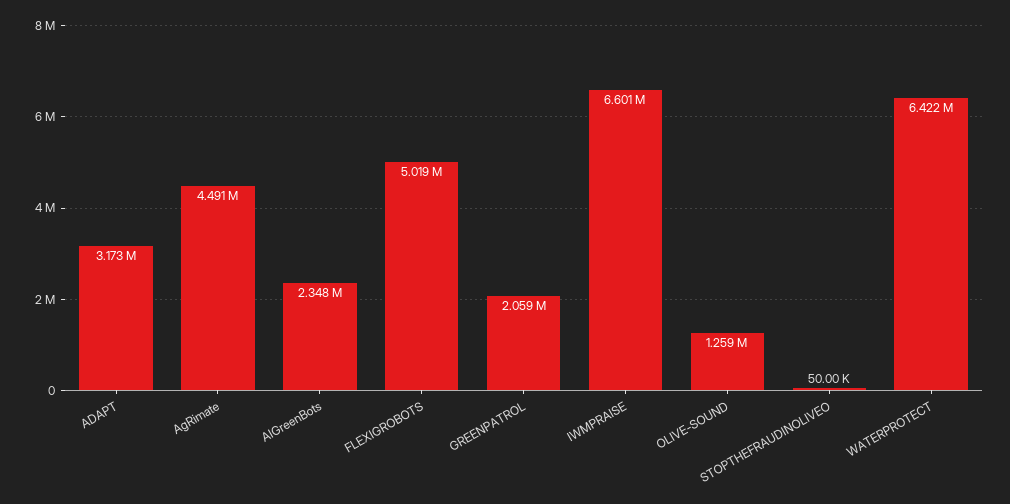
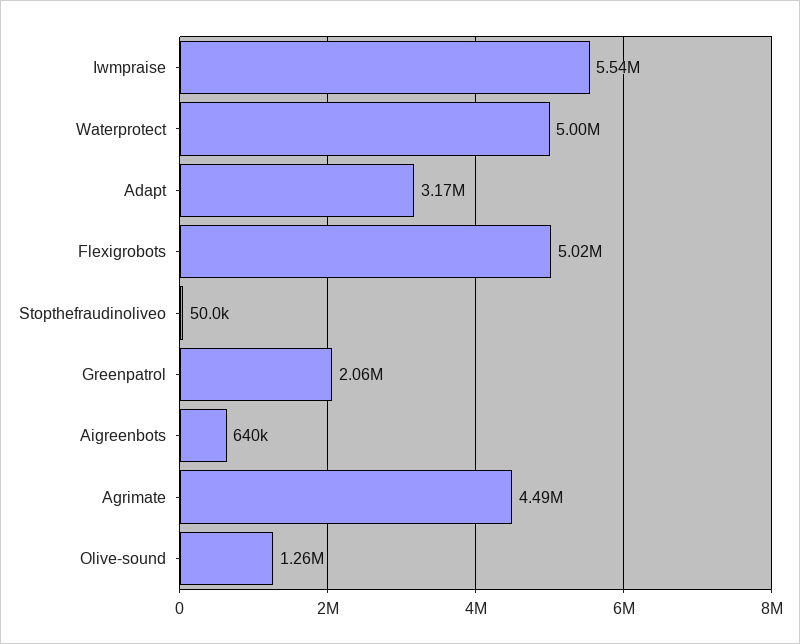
AIGreenBots: 2348000 -> 640000
IWMPRAISE: 6601000 -> 5540000
WATERPROTECT: 6422000 -> 5000000

